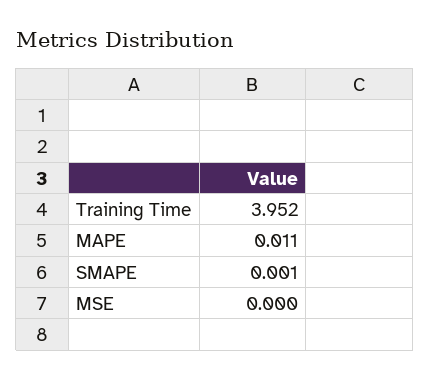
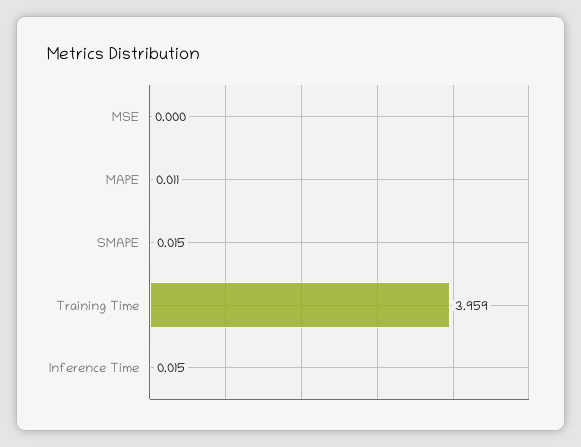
Training Time: 3.952 -> 3.959
SMAPE: 0.001 -> 0.015
Inference Time: none -> 0.015

